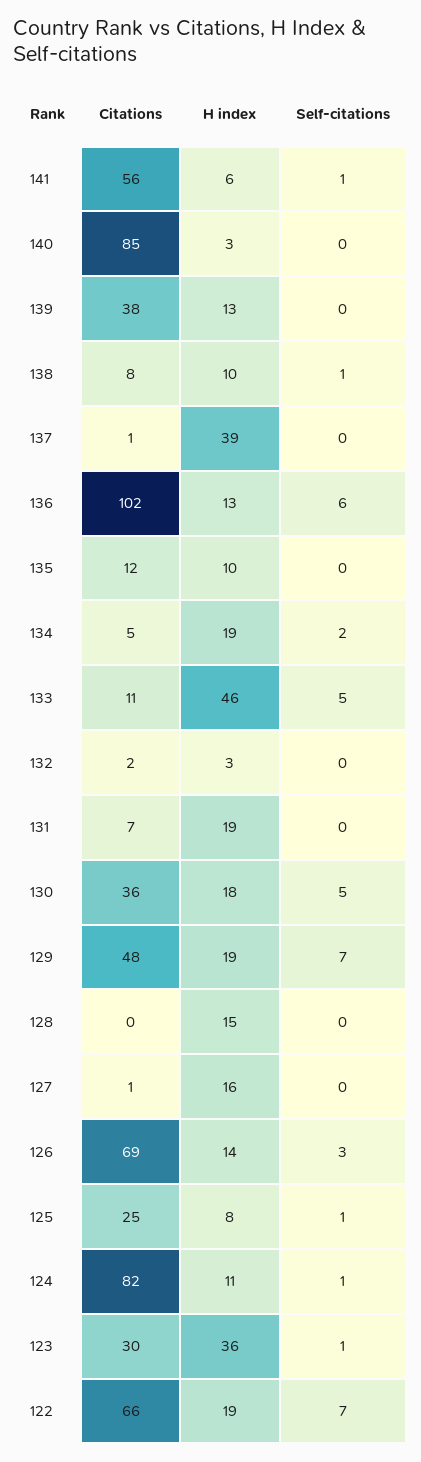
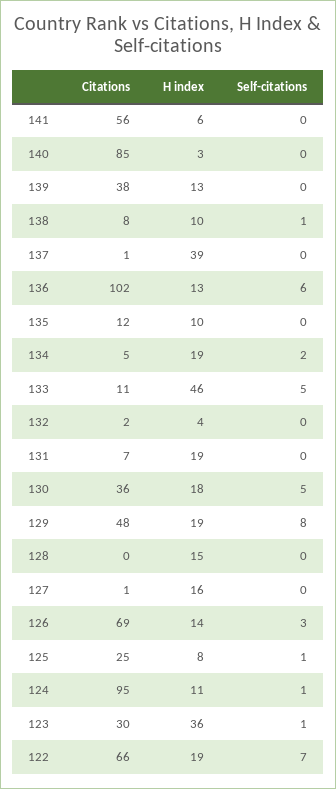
Self-citations, 141: 1 -> 0
H index, 132: 3 -> 4
Self-citations, 129: 7 -> 8
Citations, 124: 82 -> 95

